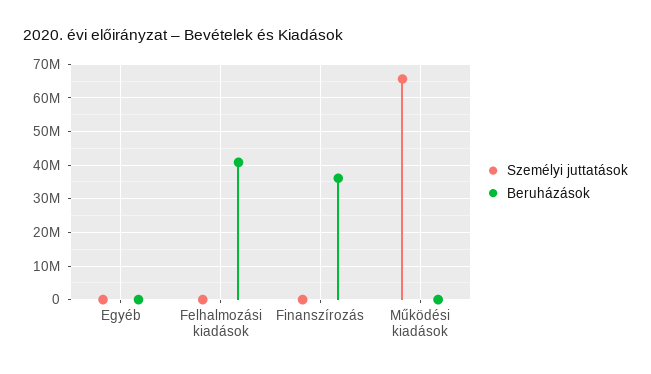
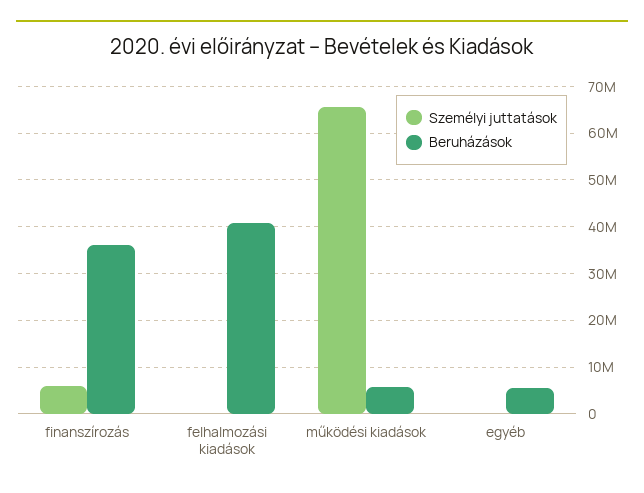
Beruházások, Egyéb: 0 -> 6000000
Személyi juttatások, Finanszírozás: 0 -> 6000000
Beruházások, Működési kiadások: 0 -> 6000000

